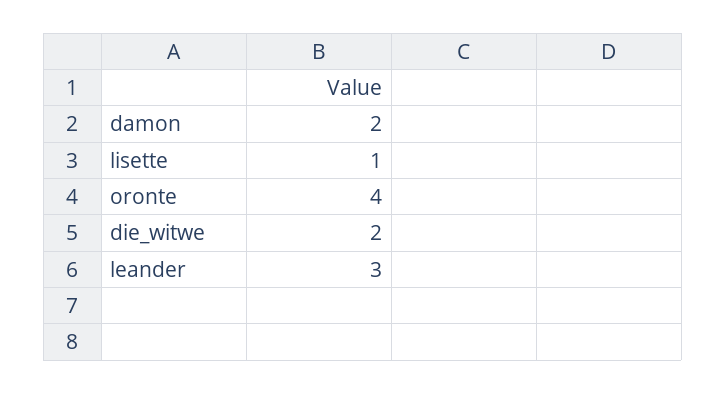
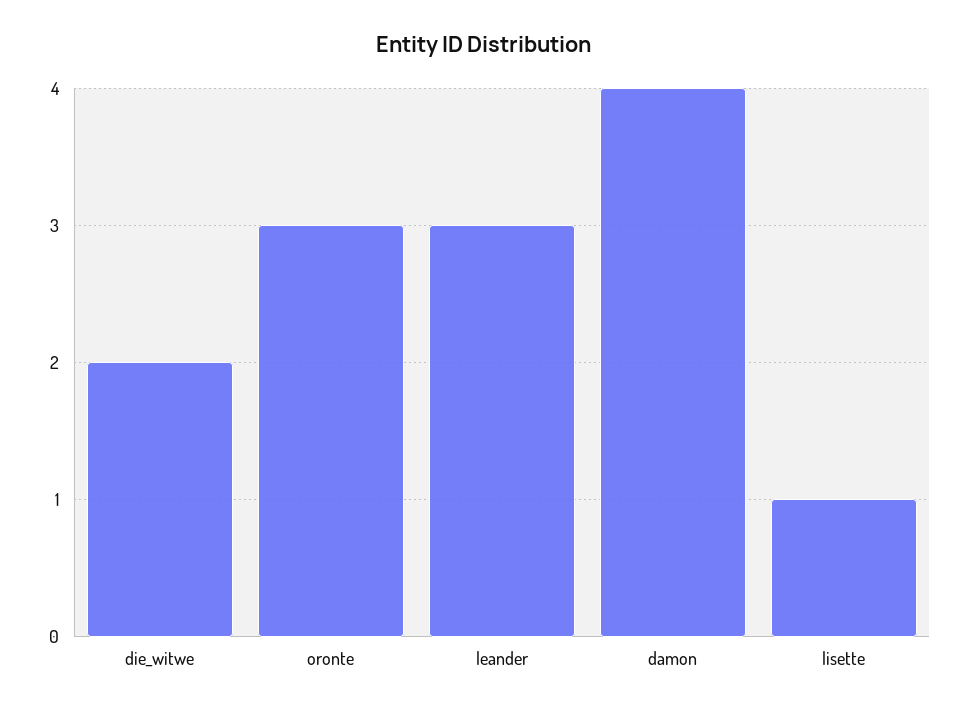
damon: 2 -> 4
oronte: 4 -> 3

